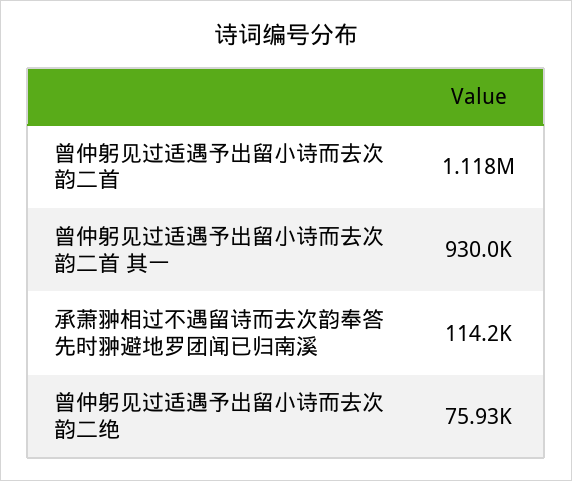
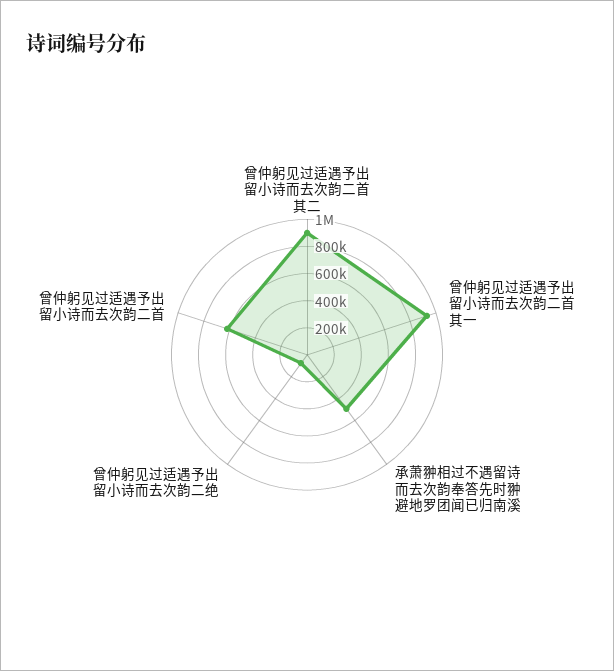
曾仲躬见过适遇予出留小诗而去次韵二首: 1118000 -> 600000
承萧翀相过不遇留诗而去次韵奉答先时翀避地罗团闻已归南溪: 114200 -> 500000
曾仲躬见过适遇予出留小诗而去次韵二首 其二: none -> 900000

